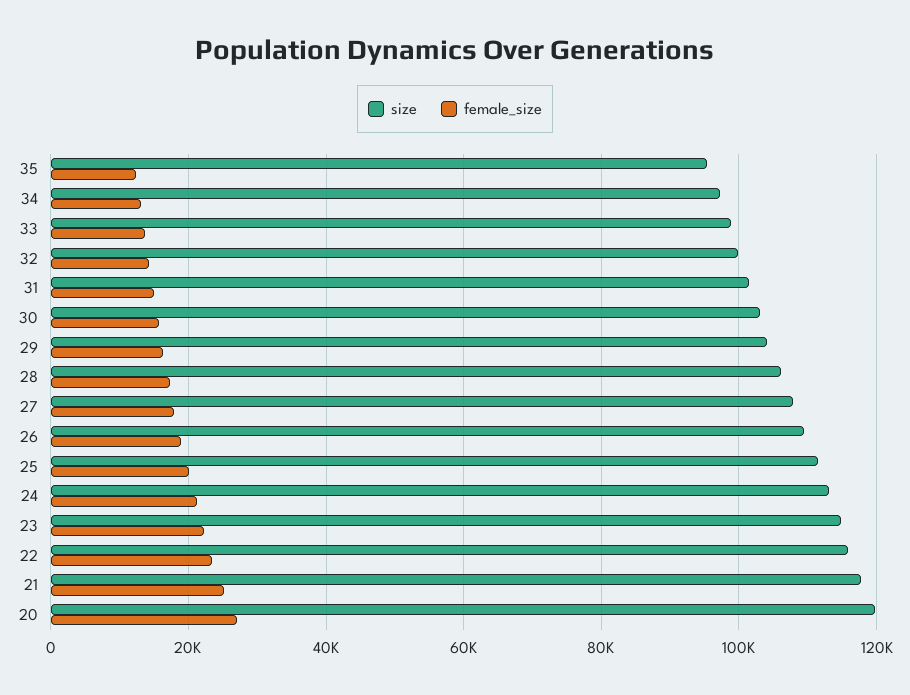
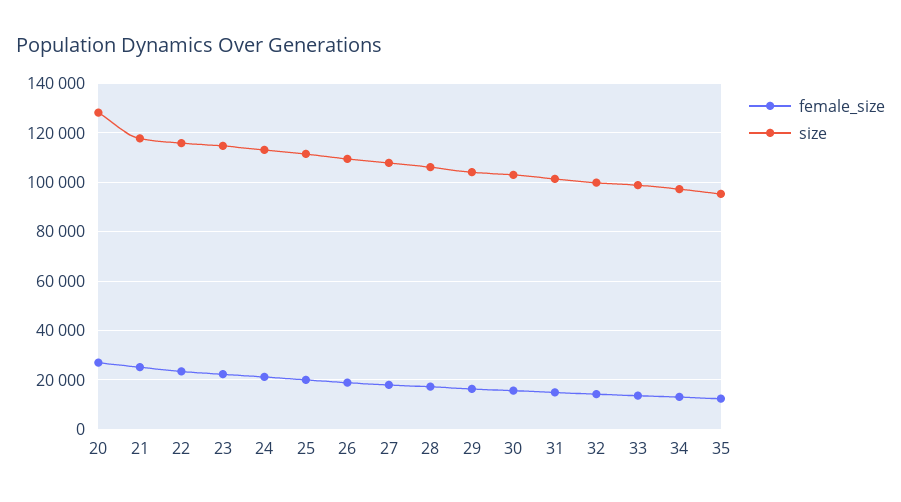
size, 20: 120000 -> 127500

